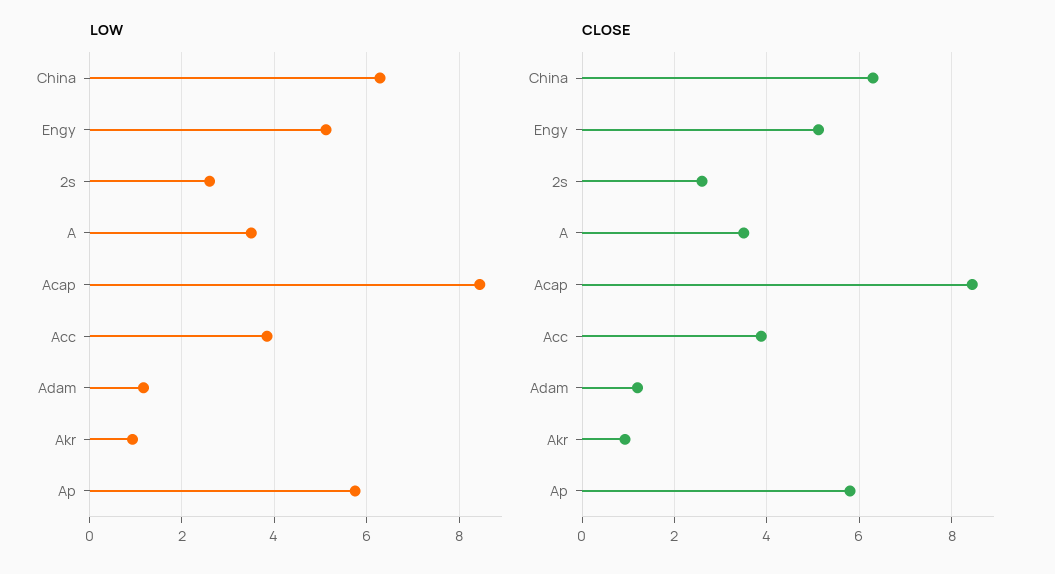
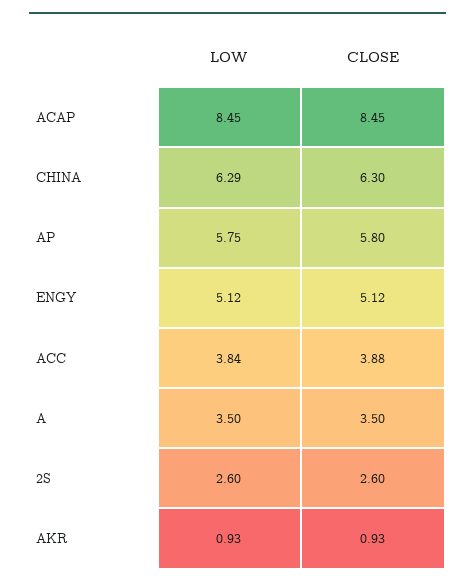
LOW, Adam: 1.2 -> none
CLOSE, Adam: 1.2 -> none

